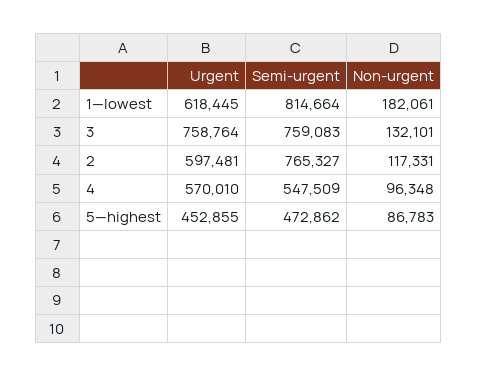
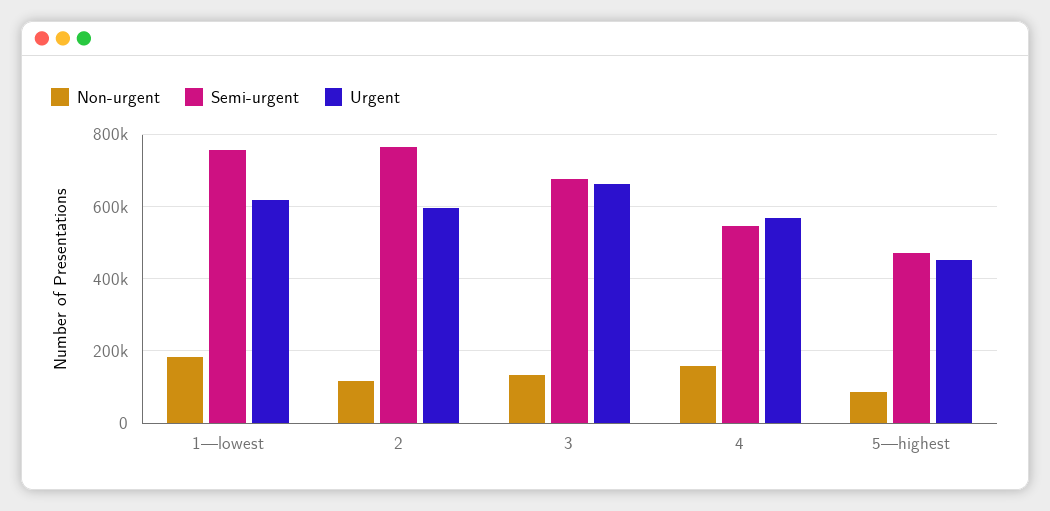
Semi-urgent, 1—lowest: 814664 -> 760000
Urgent, 3: 758764 -> 660000
Semi-urgent, 3: 759083 -> 680000
Non-urgent, 4: 96348 -> 160000

